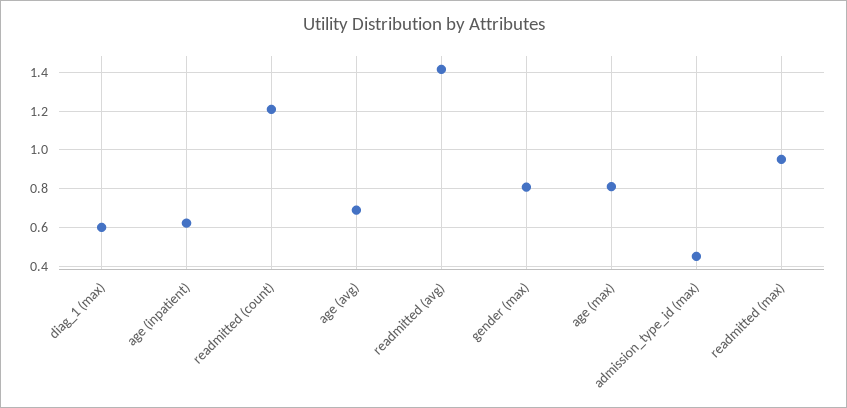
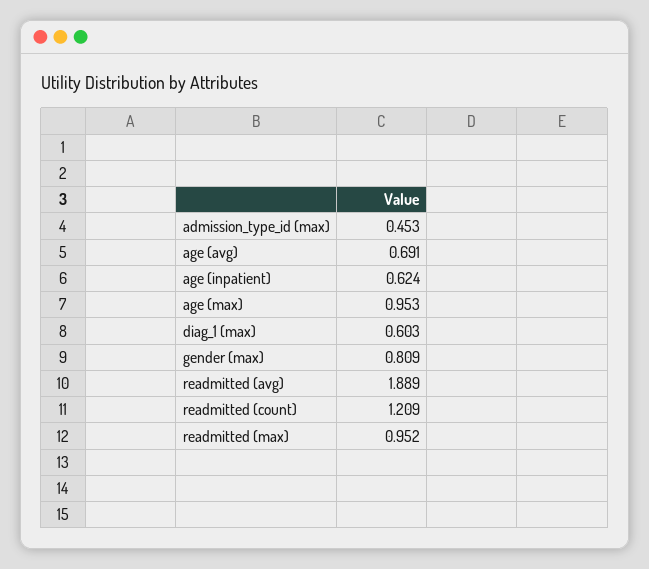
readmitted (avg): 1.4 -> 1.889
age (max): 0.8 -> 0.953

